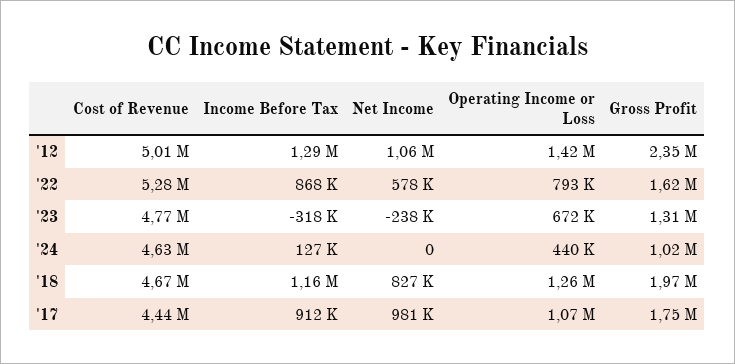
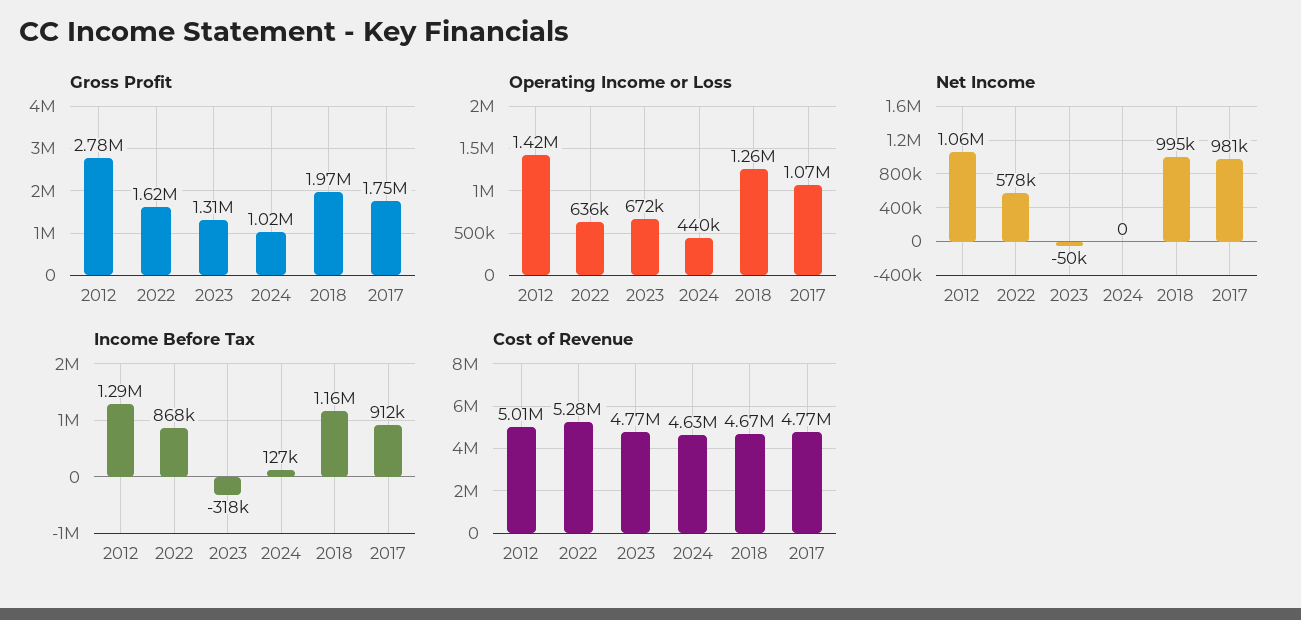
Gross Profit, '12: 2350000 -> 2780000
Operating Income or Loss, '22: 793000 -> 636000
Net Income, '23: -238000 -> -50000
Net Income, '18: 827000 -> 995000
Cost of Revenue, '17: 4440000 -> 4770000

